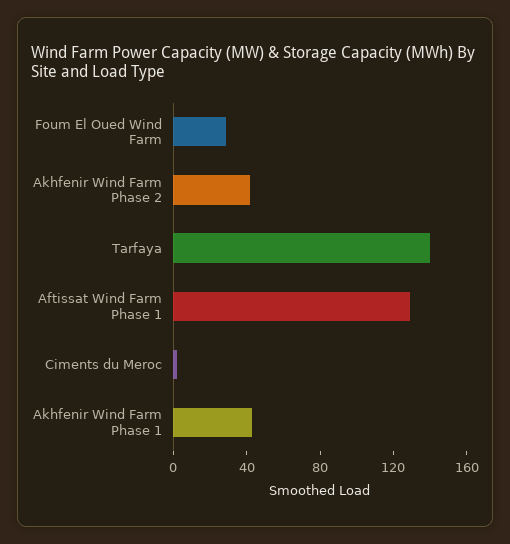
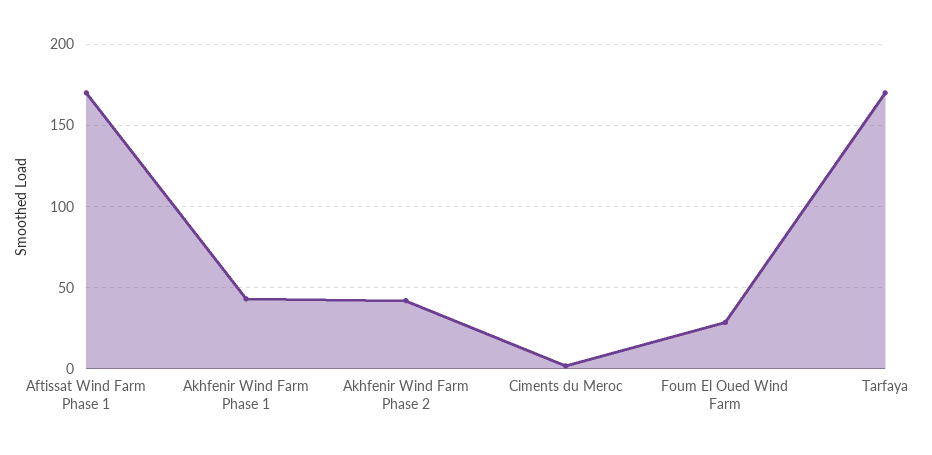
Tarfaya: 140 -> 170
Aftissat Wind Farm Phase 1: 130 -> 170

